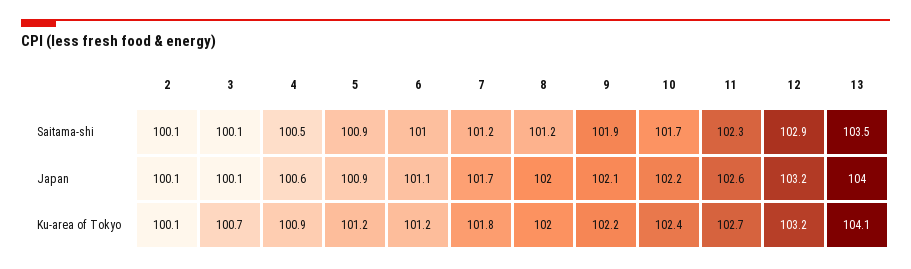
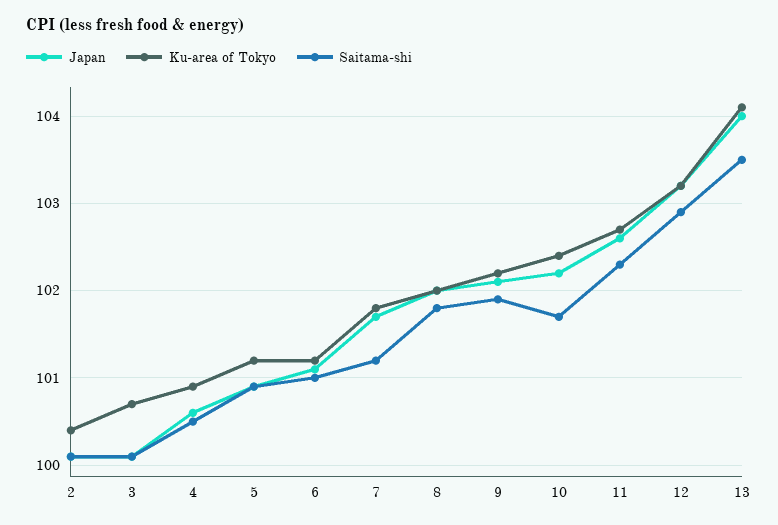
Saitama-shi, 8: 101.2 -> 101.8
Ku-area of Tokyo, 2: 100.1 -> 100.4

